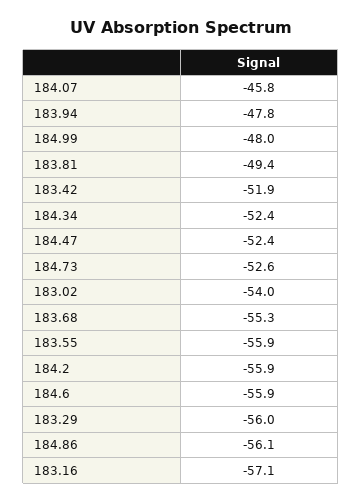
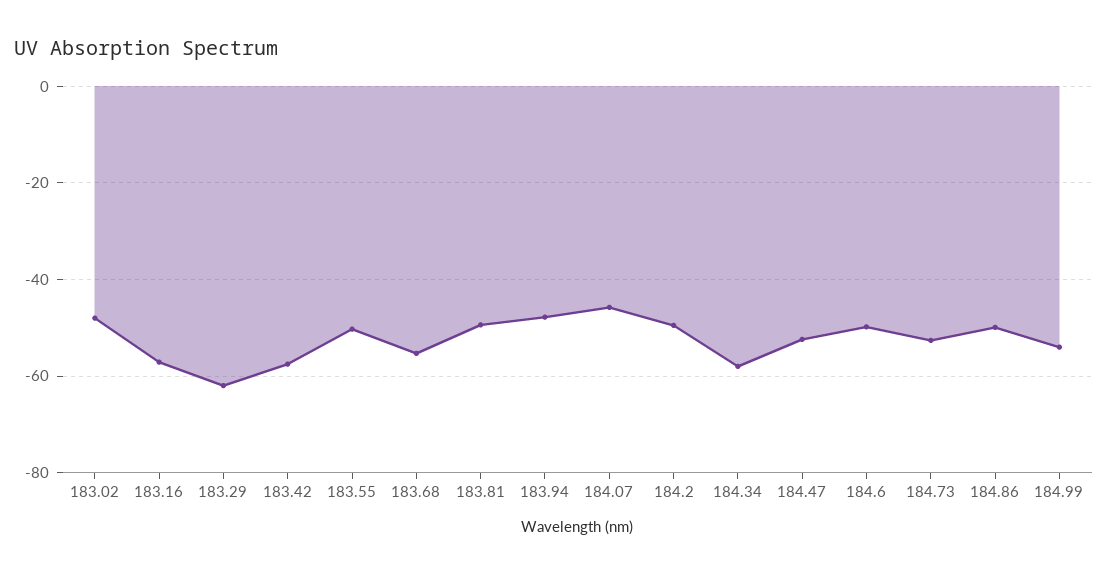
184.99: -48 -> -54
183.42: -51.9 -> -58
184.34: -52.4 -> -58
183.02: -54 -> -48
183.55: -55.9 -> -50
184.2: -55.9 -> -50
184.6: -55.9 -> -50
183.29: -56 -> -62
184.86: -56.1 -> -50

